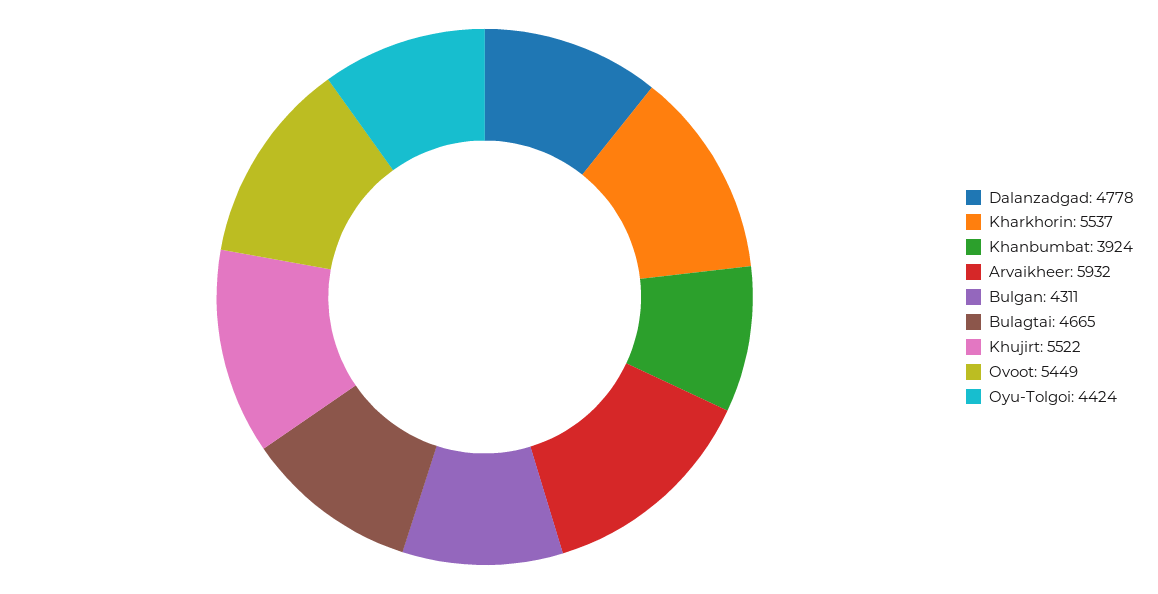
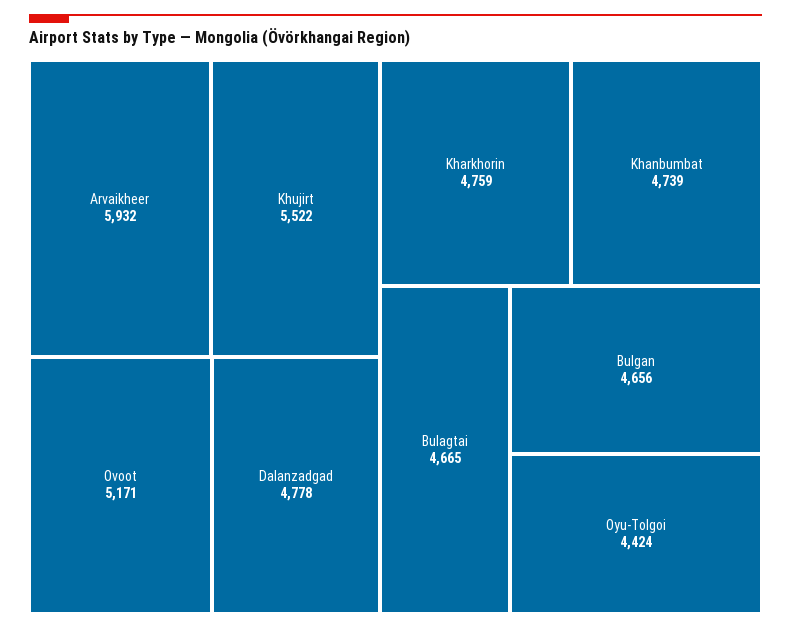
Kharkhorin: 5537 -> 4759
Khanbumbat: 3924 -> 4739
Bulgan: 4311 -> 4656
Ovoot: 5449 -> 5171

